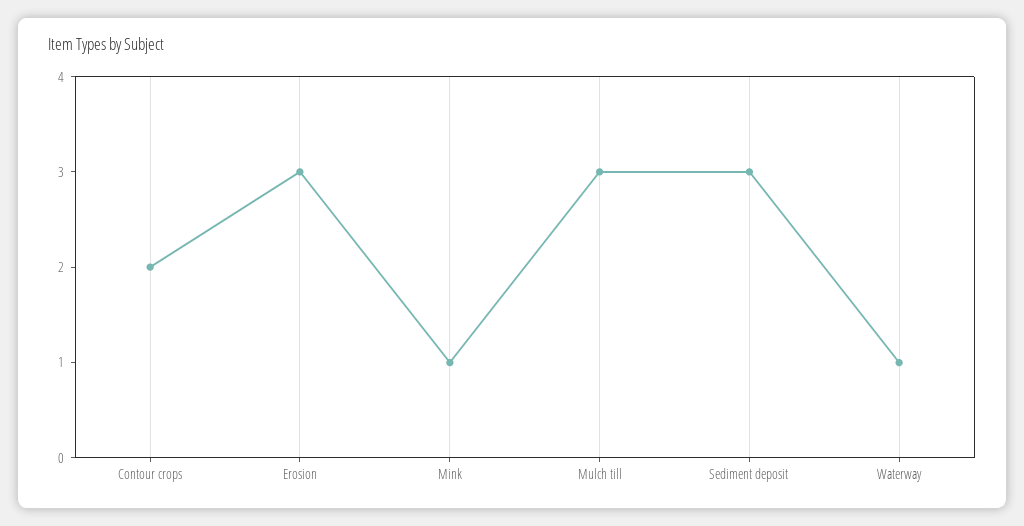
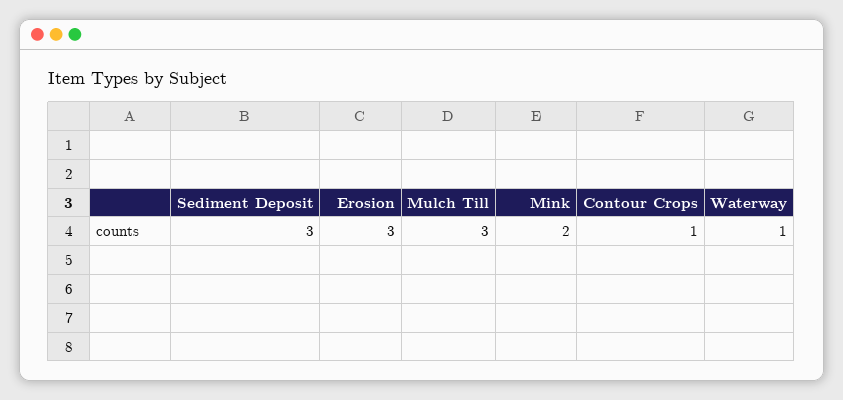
Contour crops: 2 -> 1
Mink: 1 -> 2

